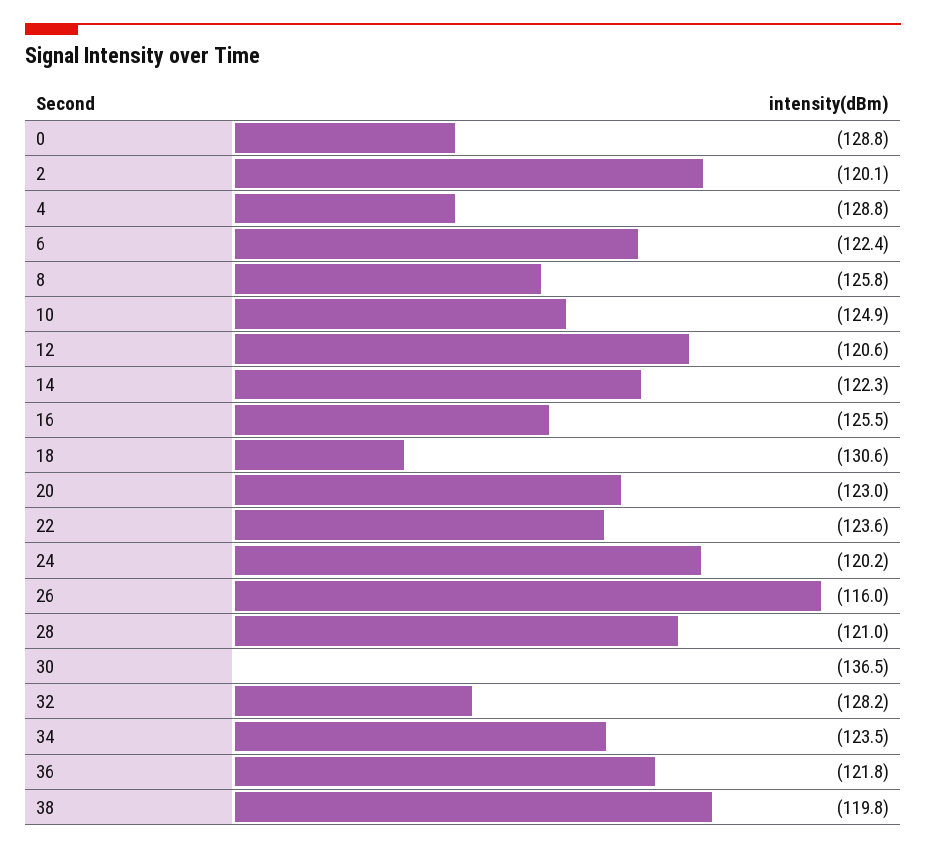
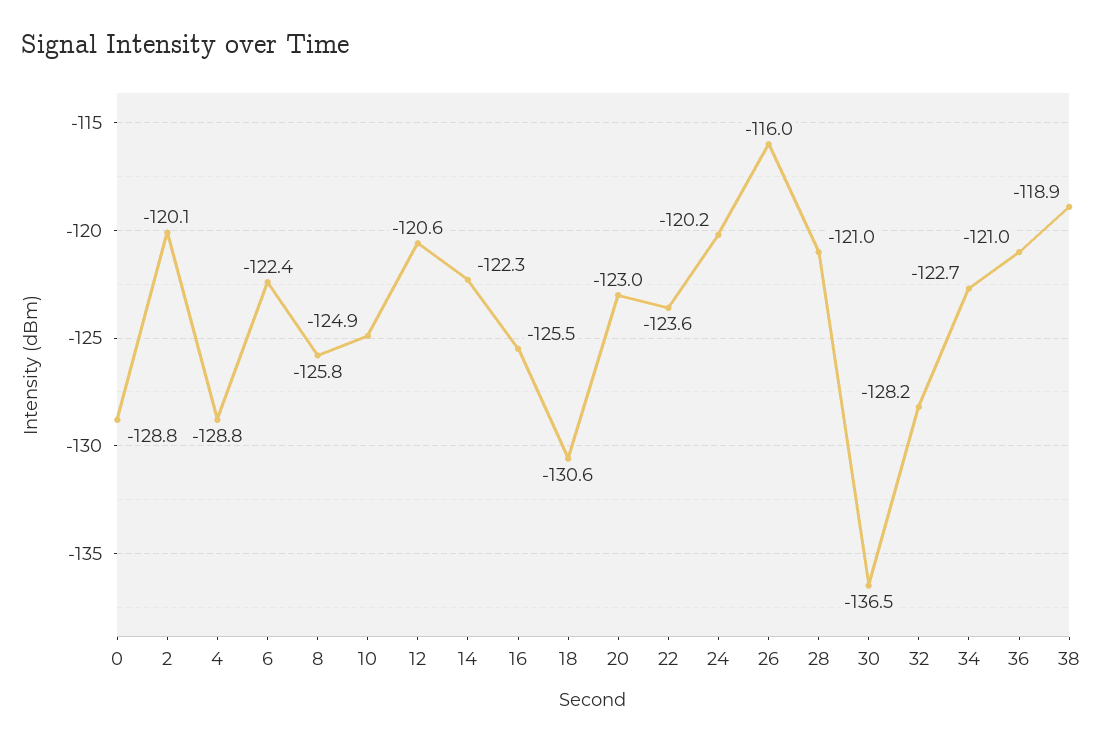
34: -123.5 -> -122.7
36: -121.8 -> -121
38: -119.8 -> -118.9

